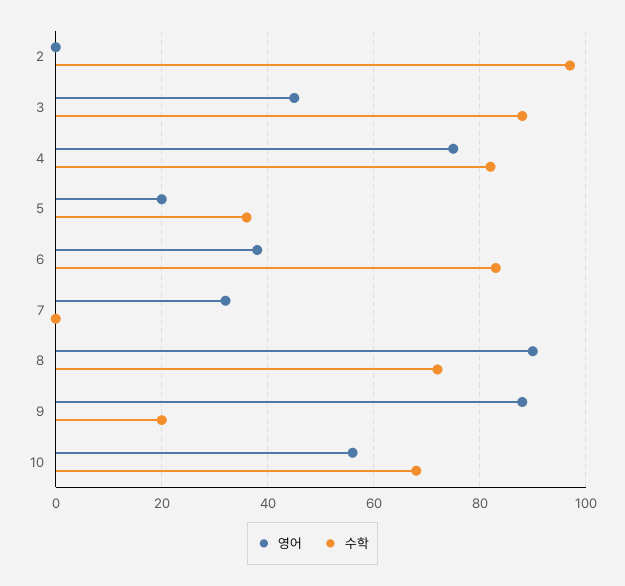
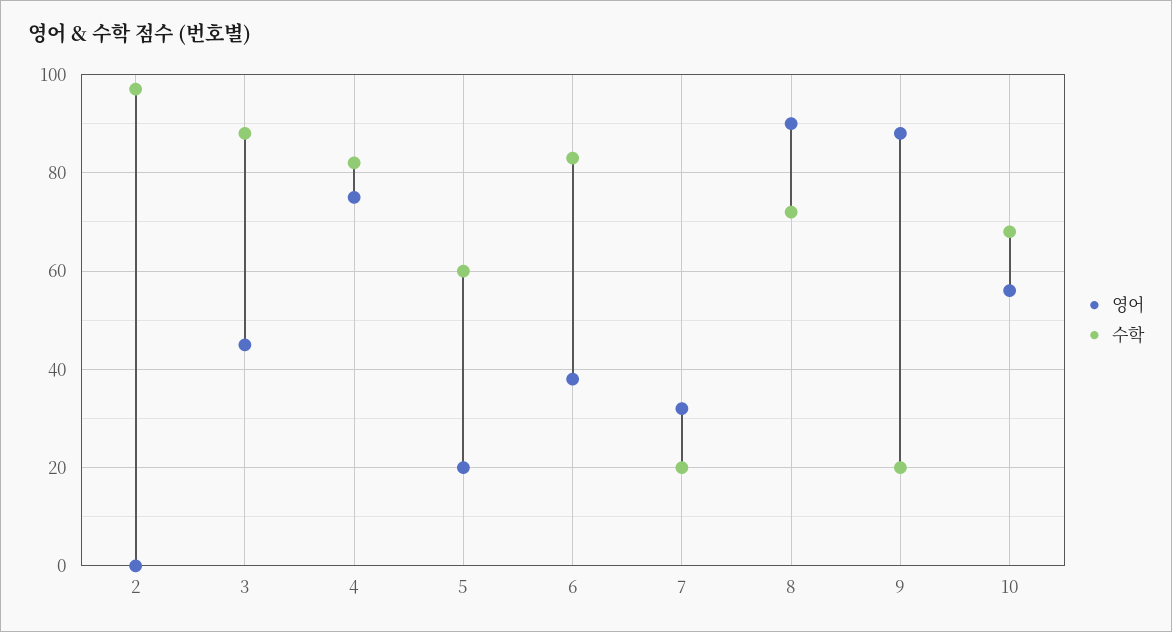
수학, 5: 35 -> 60
수학, 7: 0 -> 20

